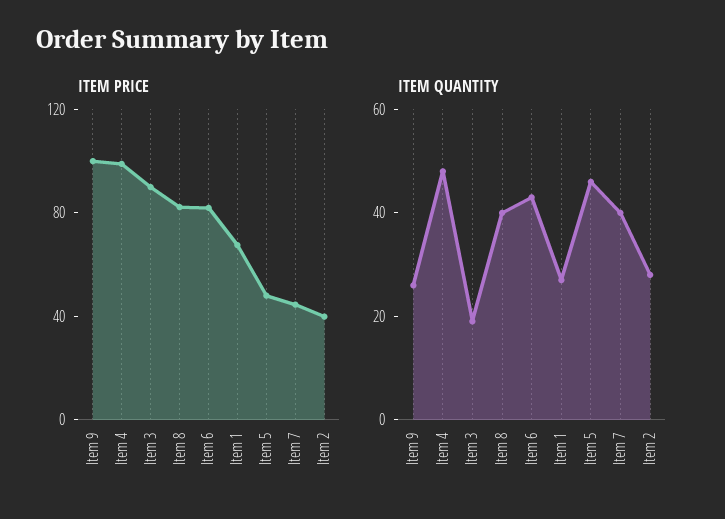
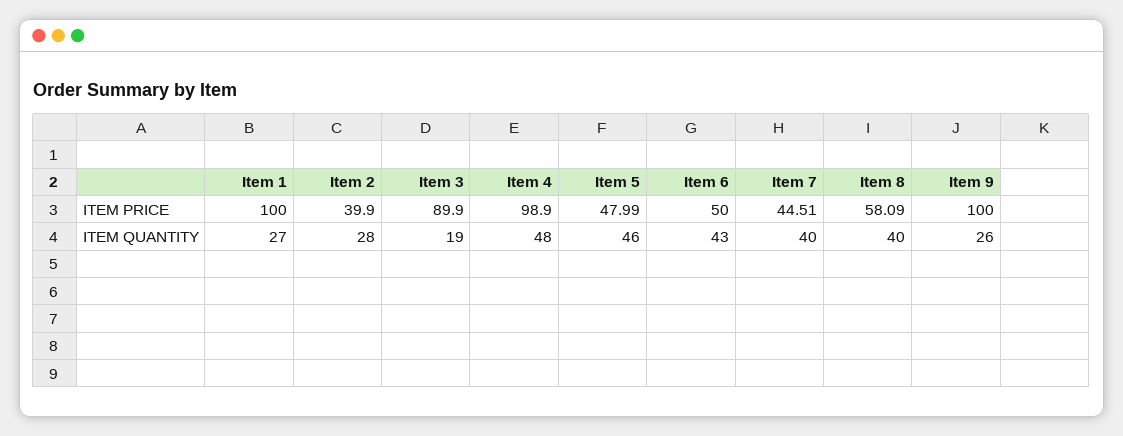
ITEM PRICE, Item 8: 80 -> 58.09
ITEM PRICE, Item 6: 80 -> 50
ITEM PRICE, Item 1: 70 -> 100

